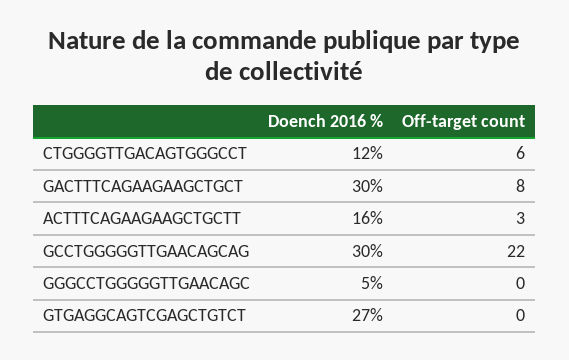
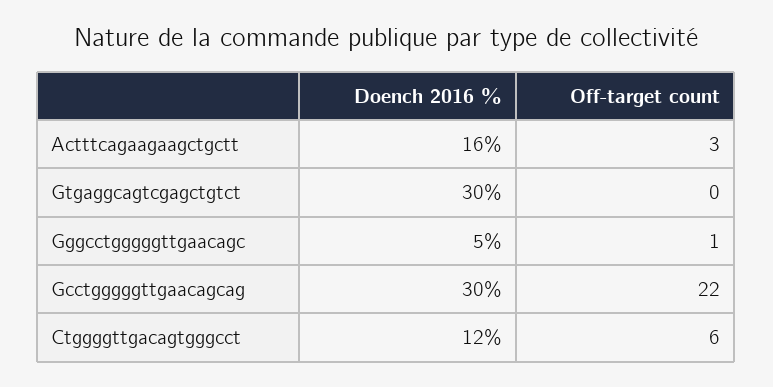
Doench 2016 %, GACTTTCAGAAGAAGCTGCT: 30 -> none
Off-target count, GACTTTCAGAAGAAGCTGCT: 8 -> none
Off-target count, GGGCCTGGGGGTTGAACAGC: 0 -> 1
Doench 2016 %, GTGAGGCAGTCGAGCTGTCT: 27 -> 30

